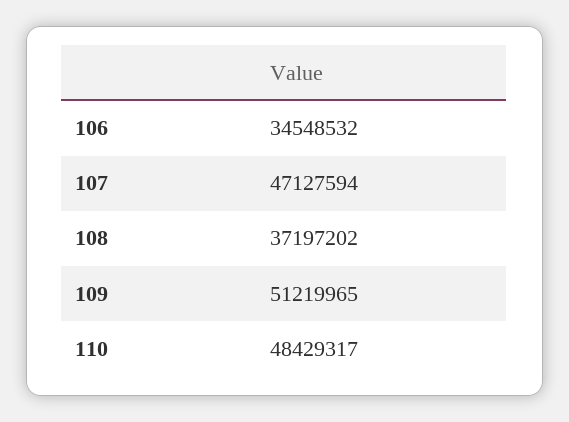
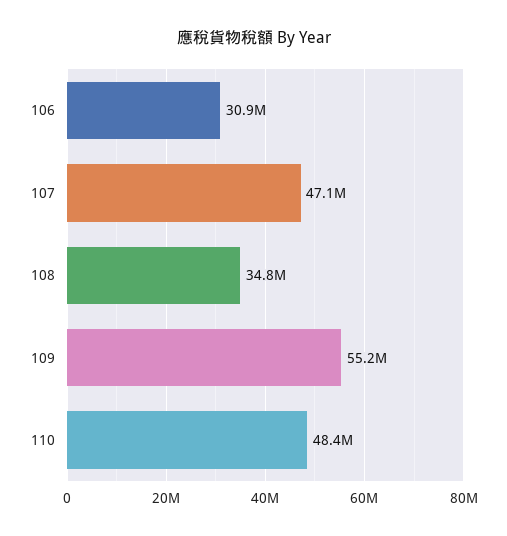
106: 34548532 -> 30900000
108: 37197202 -> 34800000
109: 51219965 -> 55200000

